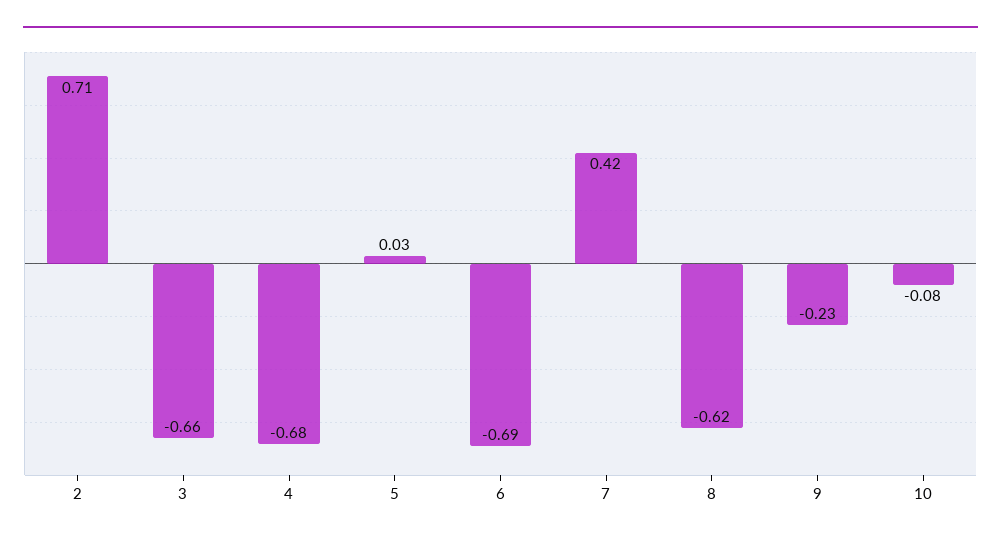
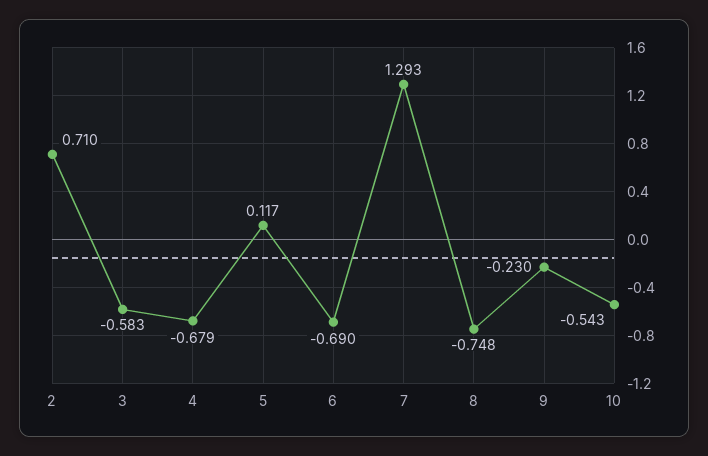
3: -0.66 -> -0.583
5: 0.03 -> 0.117
7: 0.42 -> 1.293
8: -0.62 -> -0.748
10: -0.08 -> -0.543

